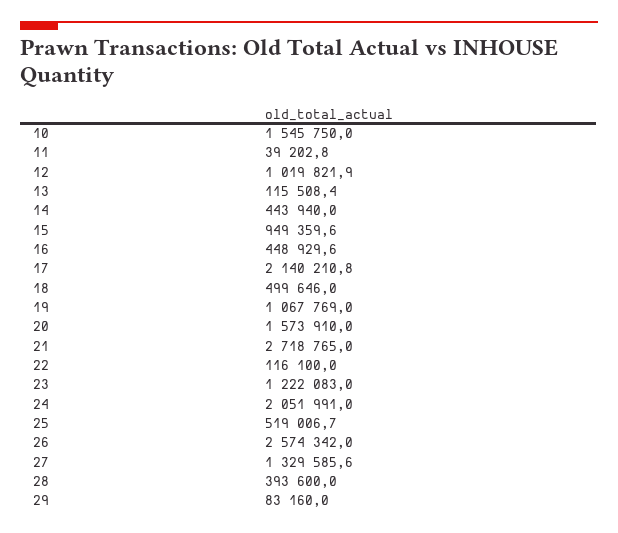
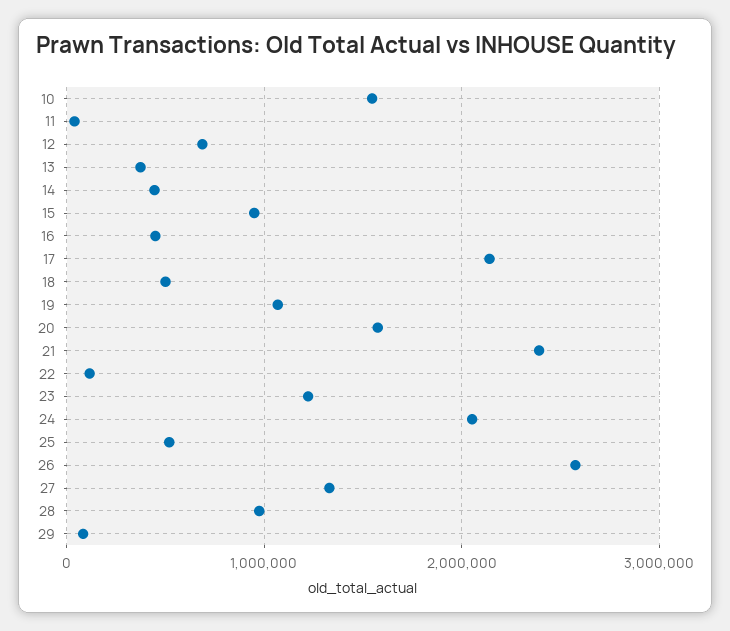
12: 1019821.9 -> 700000
13: 115508.4 -> 400000
21: 2718765 -> 2400000
28: 393600 -> 1000000

